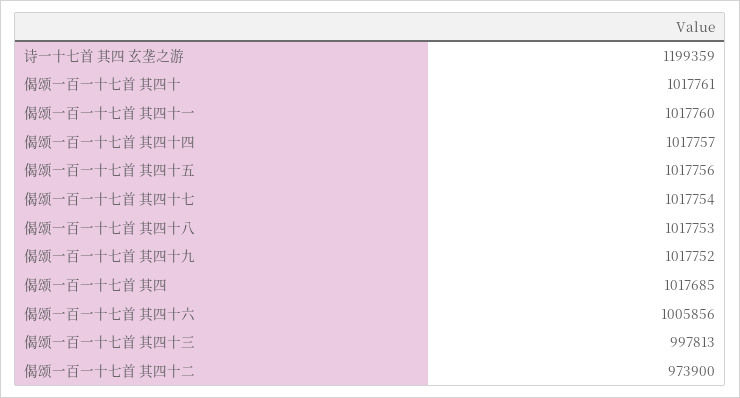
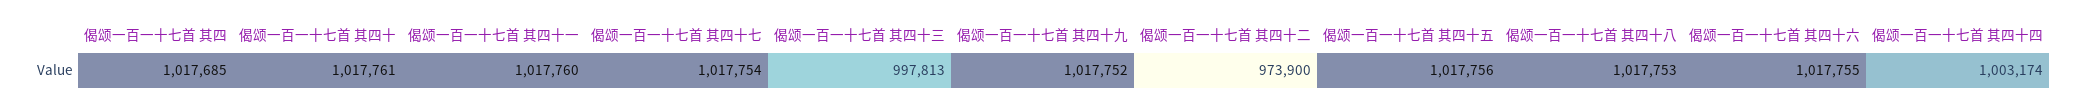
诗一十七首 其四 玄垄之游: 1199359 -> none
偈颂一百一十七首 其四十四: 1017757 -> 1003174
偈颂一百一十七首 其四十六: 1005856 -> 1017755

